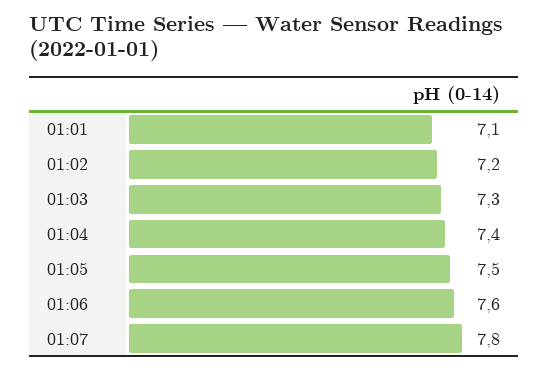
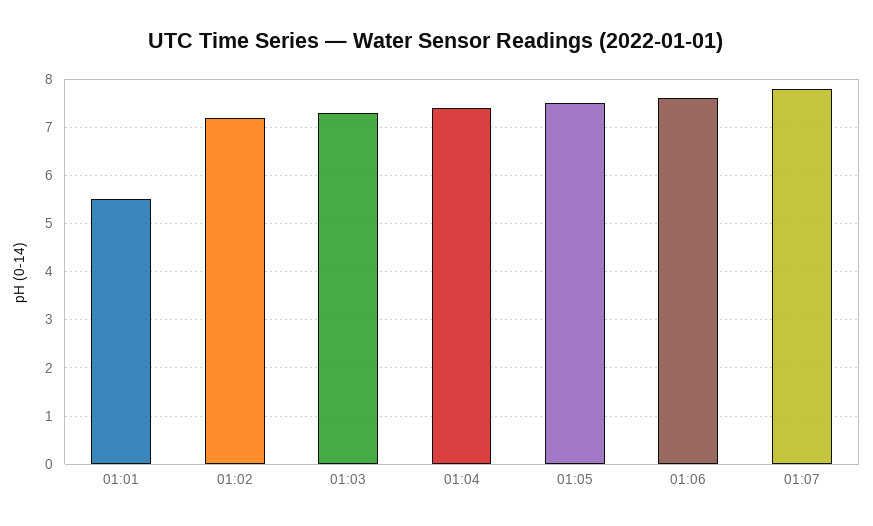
01:01: 7.1 -> 5.5

